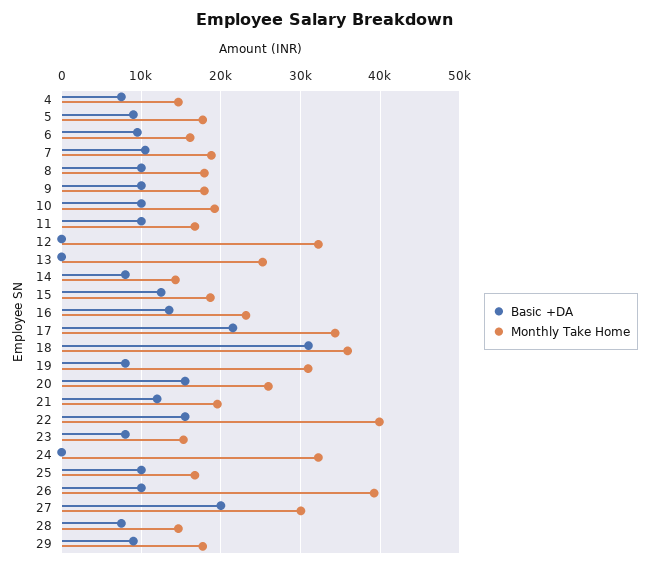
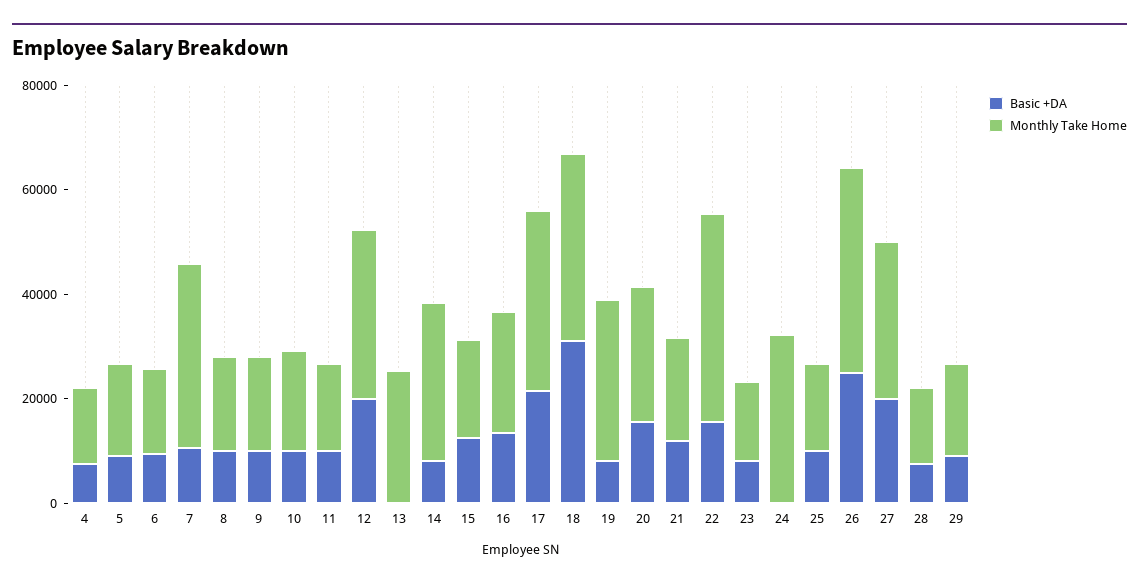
Monthly Take Home, 7: 19000 -> 35000
Basic +DA, 12: 0 -> 20000
Monthly Take Home, 14: 14000 -> 30000
Basic +DA, 26: 10000 -> 25000

